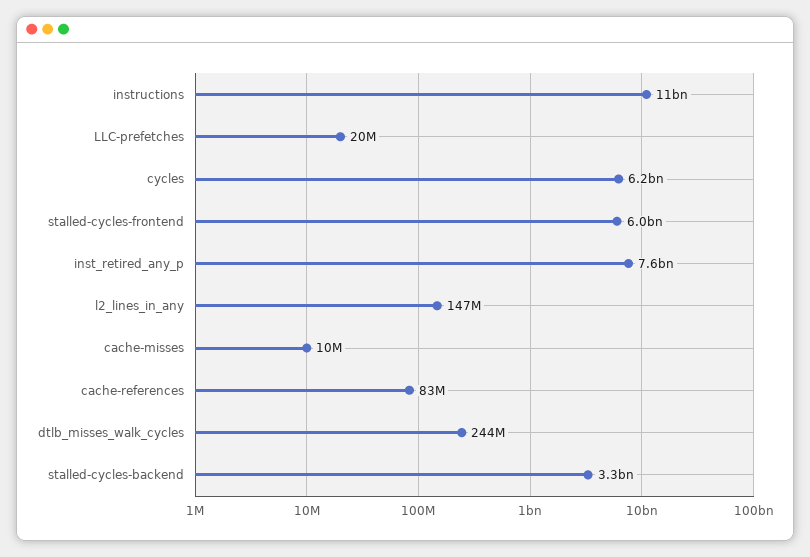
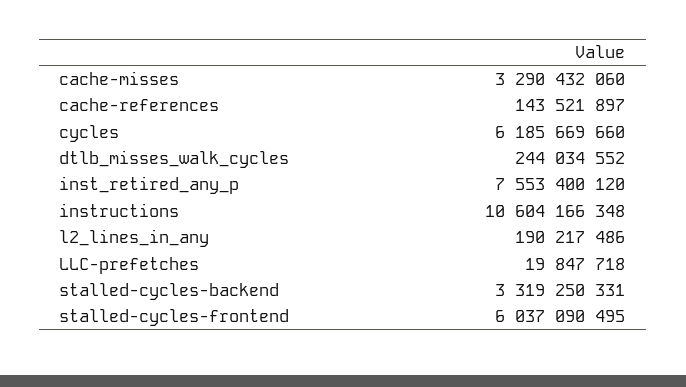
l2_lines_in_any: 147000000 -> 190217486
cache-misses: 10000000 -> 3290432060
cache-references: 83000000 -> 143521897

